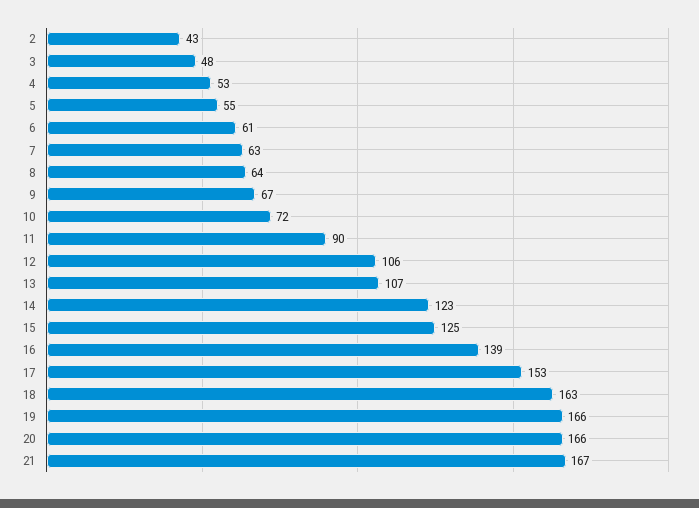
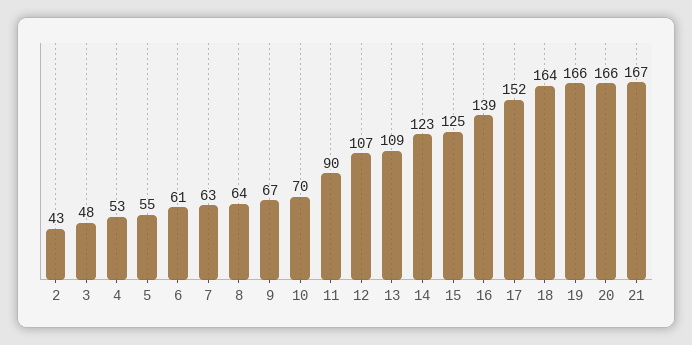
10: 72 -> 70
12: 106 -> 107
13: 107 -> 109
17: 153 -> 152
18: 163 -> 164

